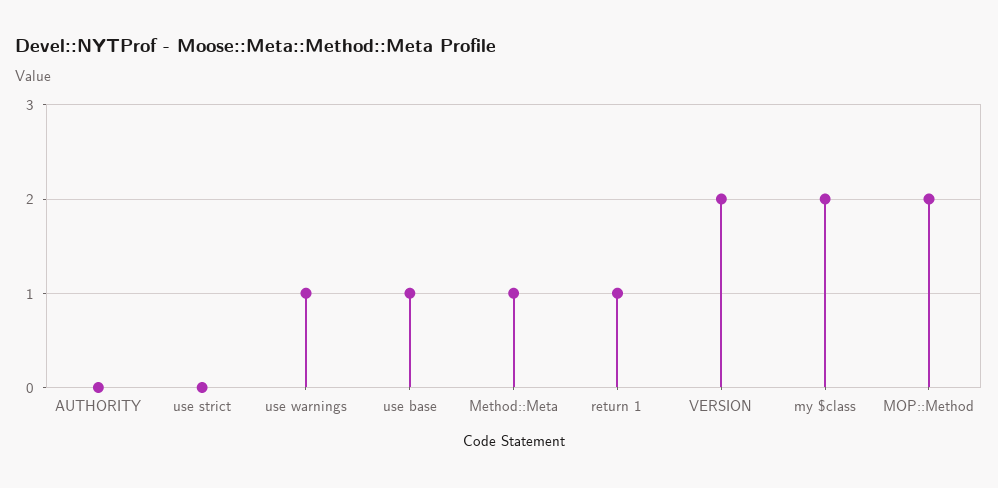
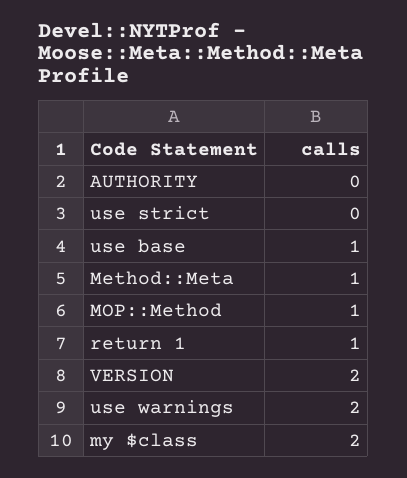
use warnings: 1 -> 2
MOP::Method: 2 -> 1

